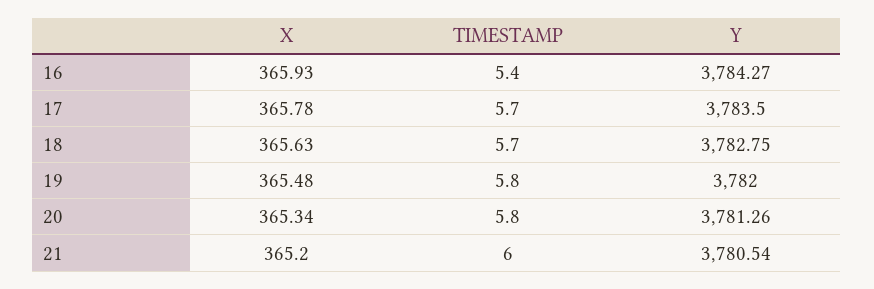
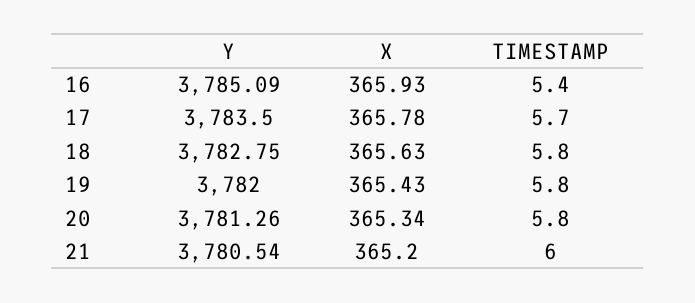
Y, 16: 3784.27 -> 3785.09
TIMESTAMP, 18: 5.7 -> 5.8
X, 19: 365.48 -> 365.43

